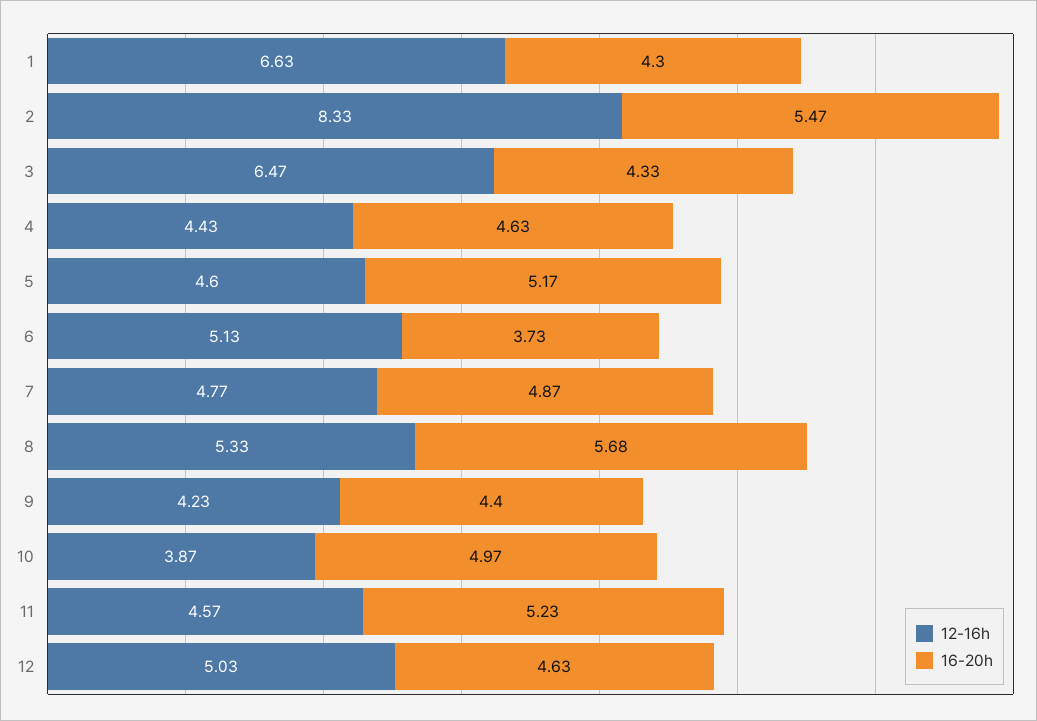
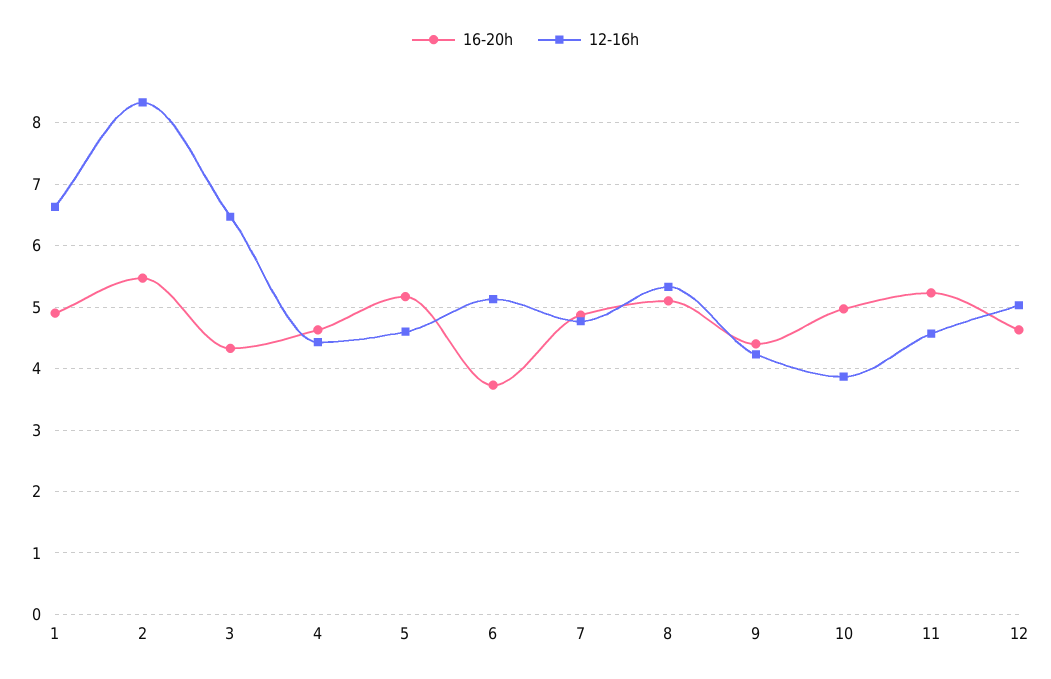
16-20h, 1: 4.3 -> 4.9
16-20h, 8: 5.68 -> 5.1

